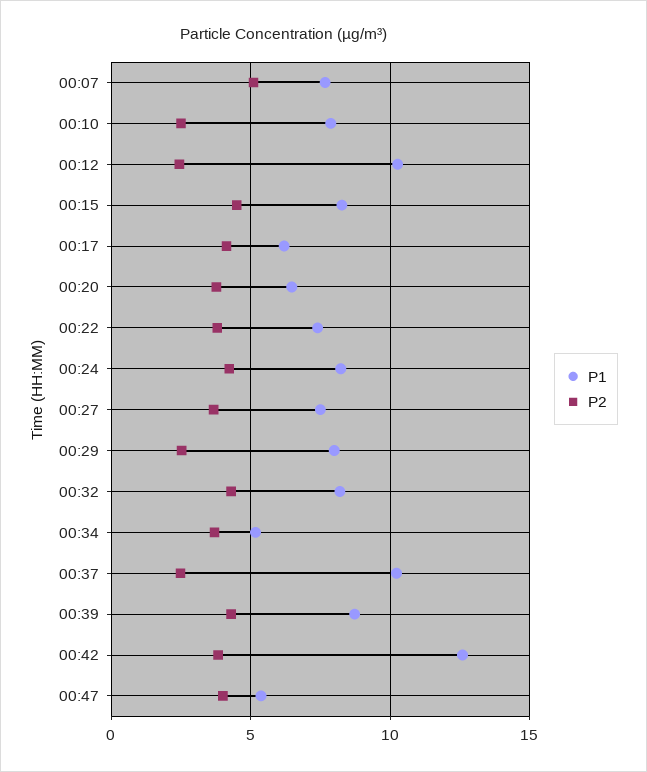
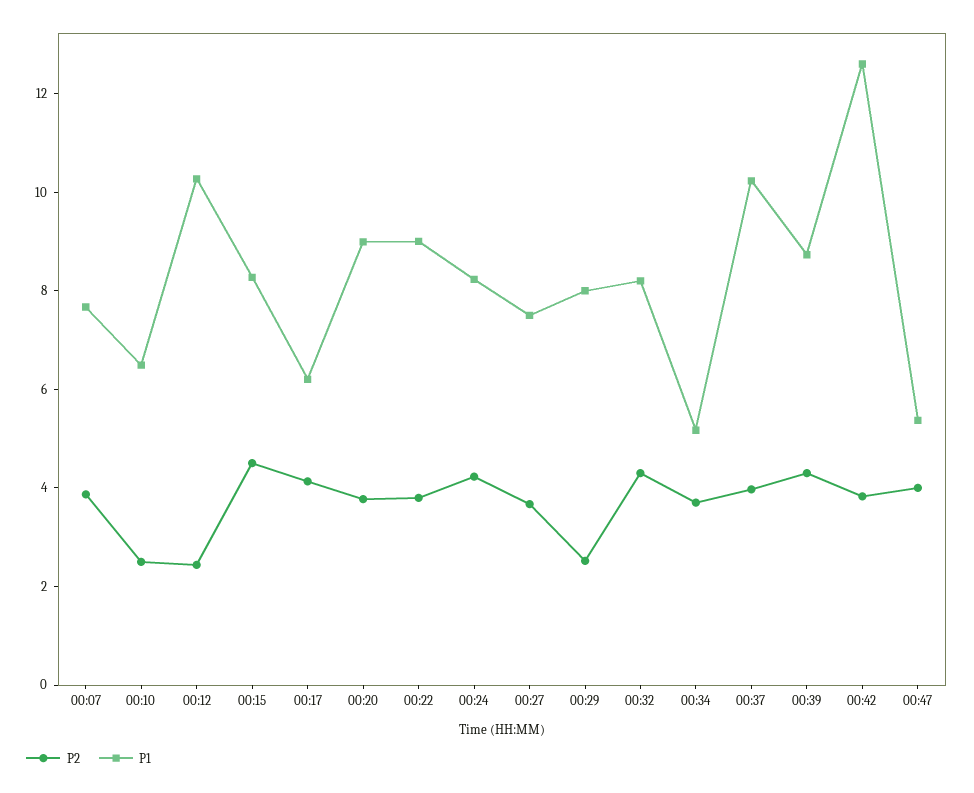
P2, 00:07: 5 -> 4
P1, 00:10: 8 -> 6.5
P1, 00:20: 6.5 -> 9
P1, 00:22: 7.5 -> 9
P2, 00:37: 2.5 -> 4

